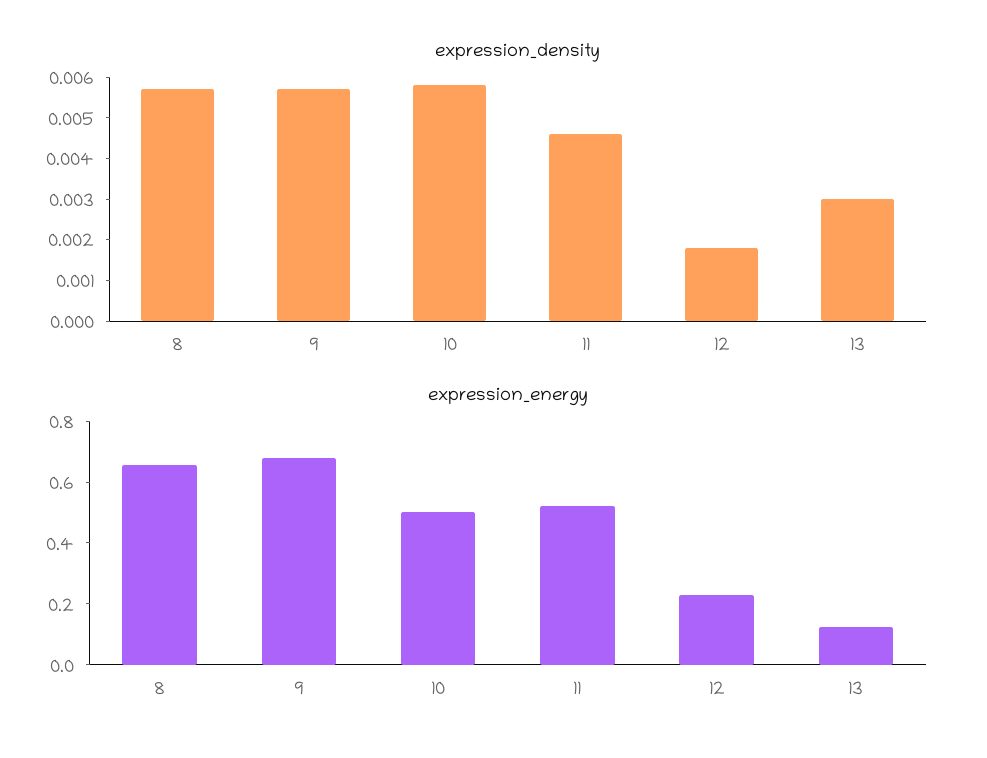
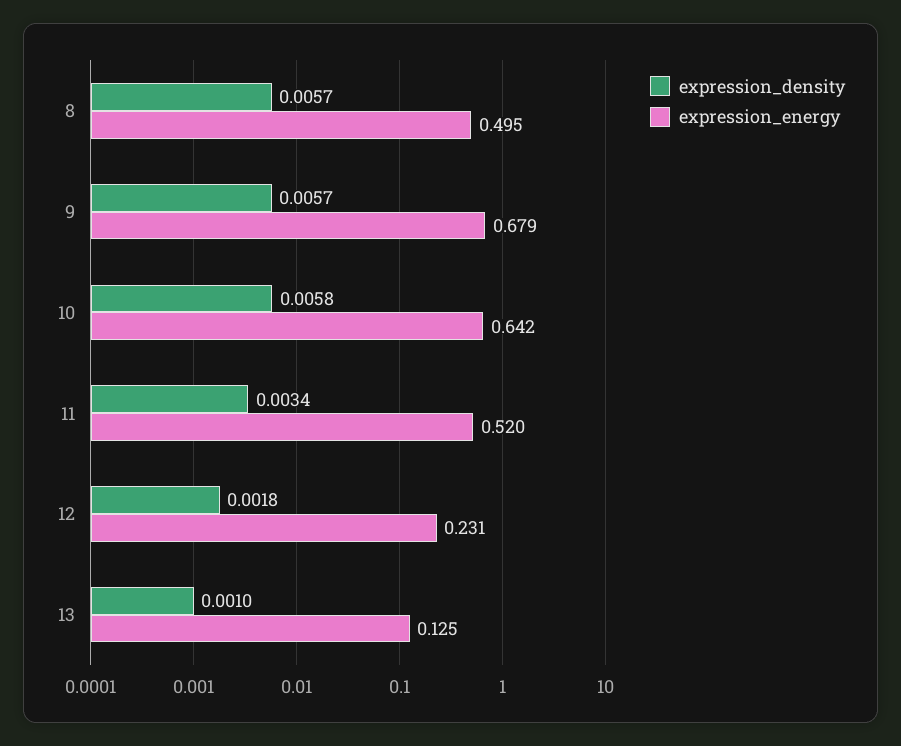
expression_density, 11: 0.0045 -> 0.0034
expression_density, 13: 0.003 -> 0.001
expression_energy, 8: 0.65 -> 0.495
expression_energy, 10: 0.5 -> 0.642

